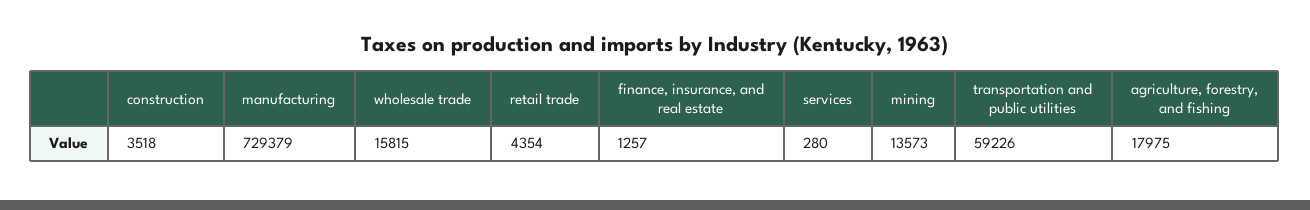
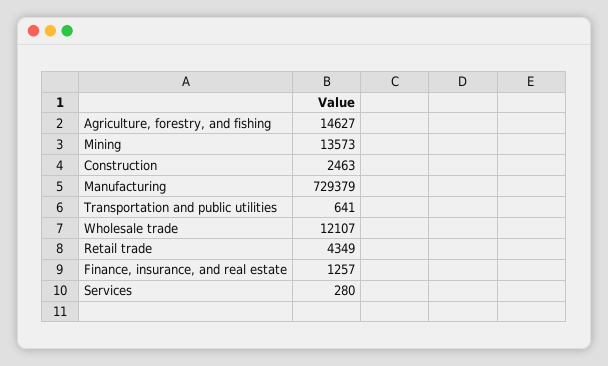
construction: 3518 -> 2463
wholesale trade: 15815 -> 12107
retail trade: 4354 -> 4349
transportation and public utilities: 59226 -> 641
agriculture, forestry, and fishing: 17975 -> 14627

